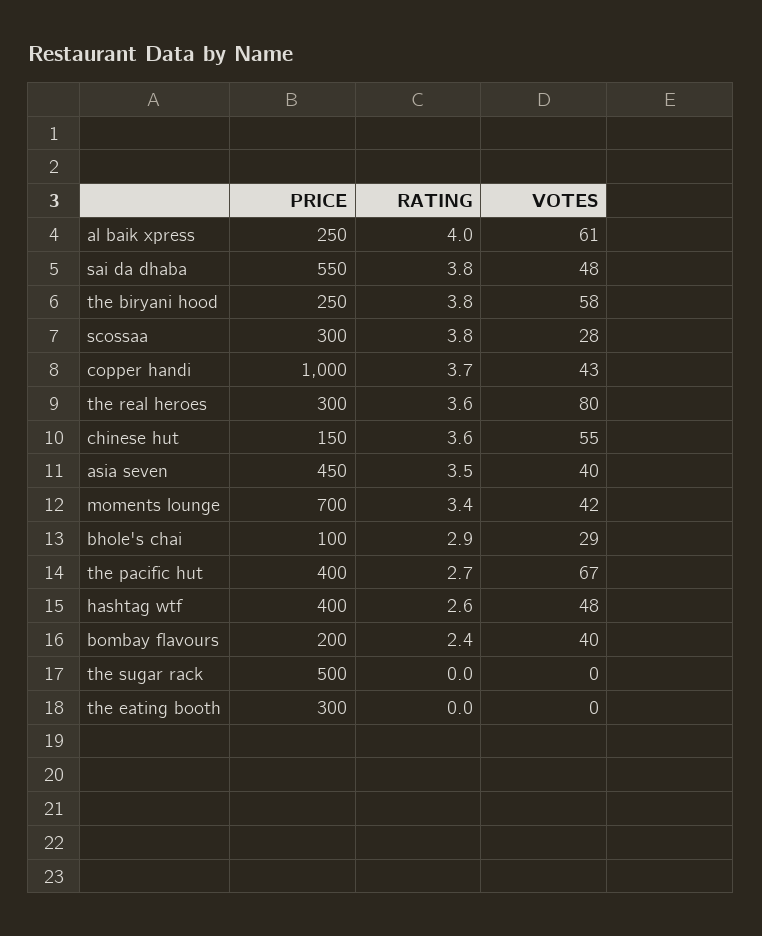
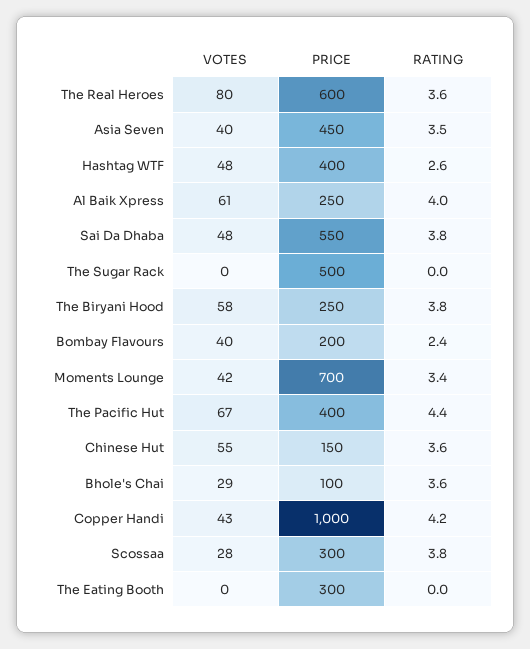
RATING, copper handi: 3.7 -> 4.2
PRICE, the real heroes: 300 -> 600
RATING, bhole's chai: 2.9 -> 3.6
RATING, the pacific hut: 2.7 -> 4.4

